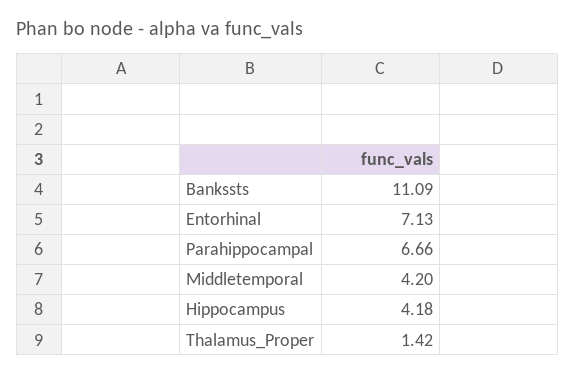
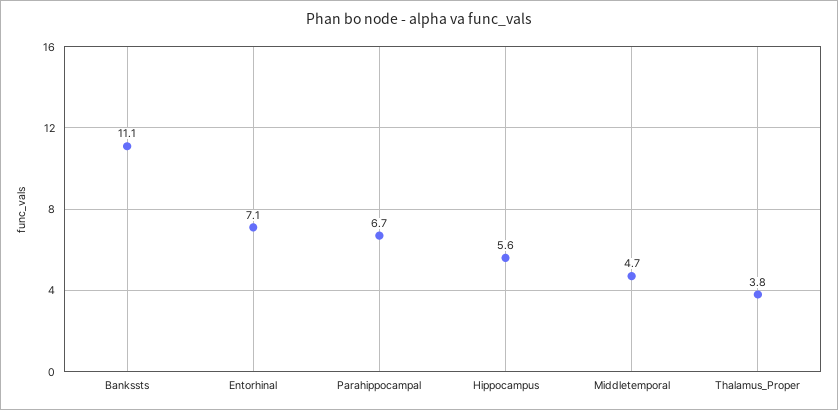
Middletemporal: 4.2 -> 4.7
Hippocampus: 4.18 -> 5.6
Thalamus_Proper: 1.42 -> 3.8

